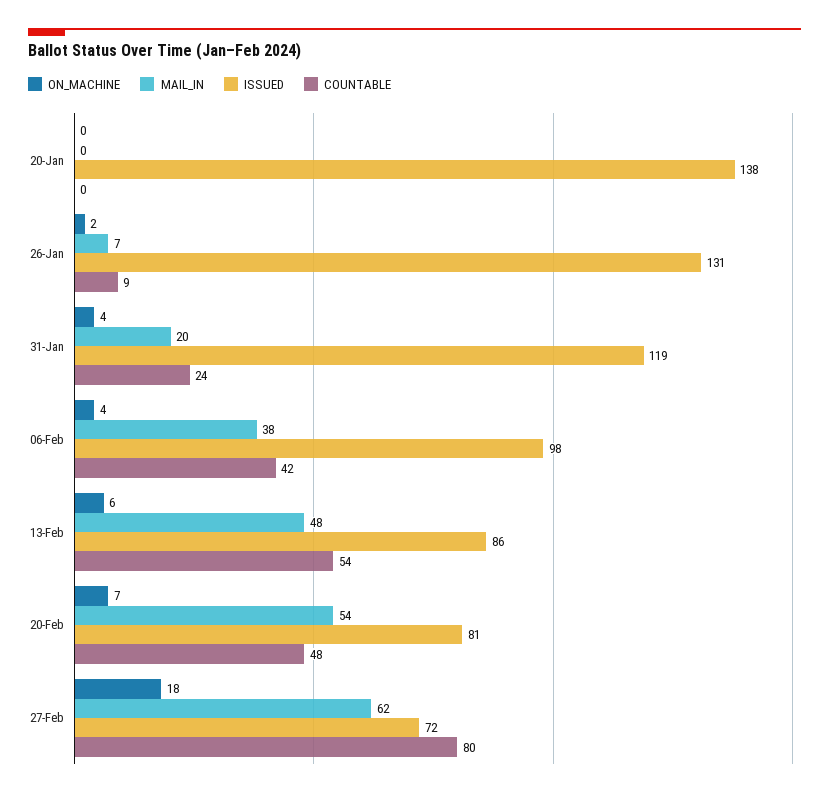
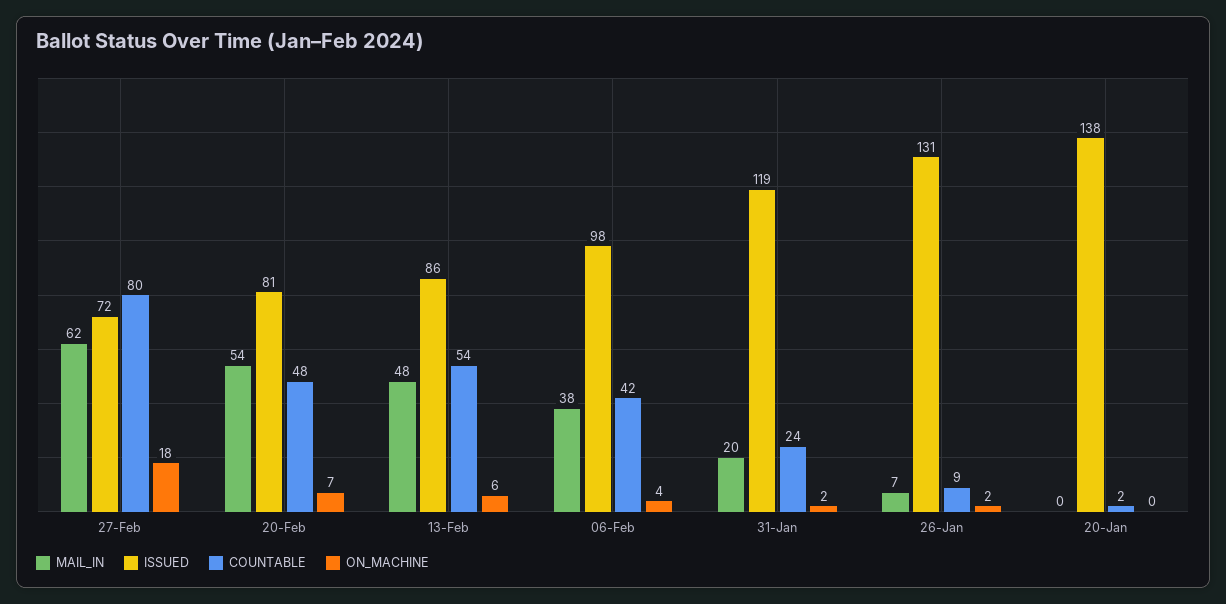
COUNTABLE, 20-Jan: 0 -> 2
ON_MACHINE, 31-Jan: 4 -> 2

